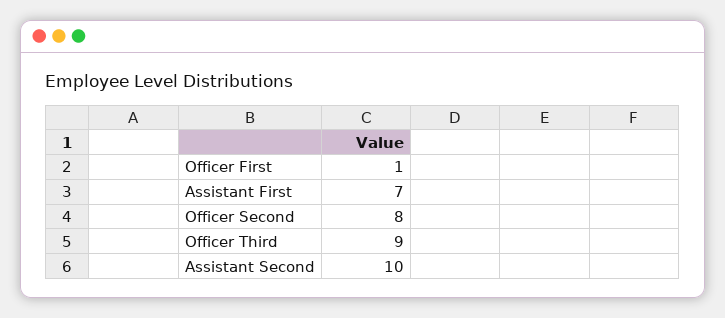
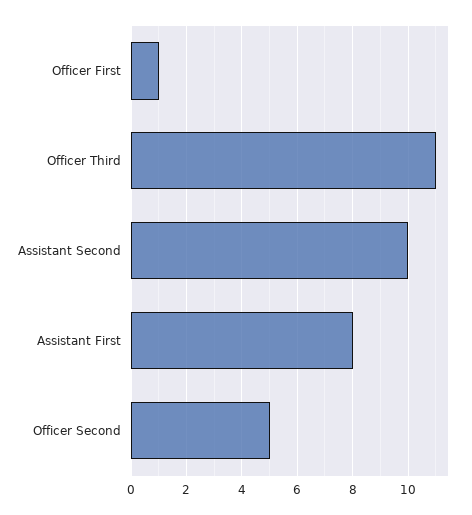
Assistant First: 7 -> 8
Officer Second: 8 -> 5
Officer Third: 9 -> 11

